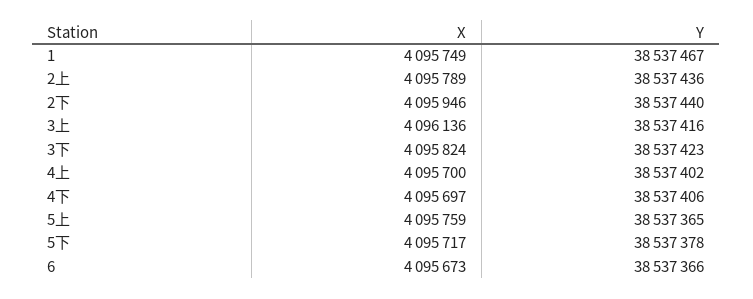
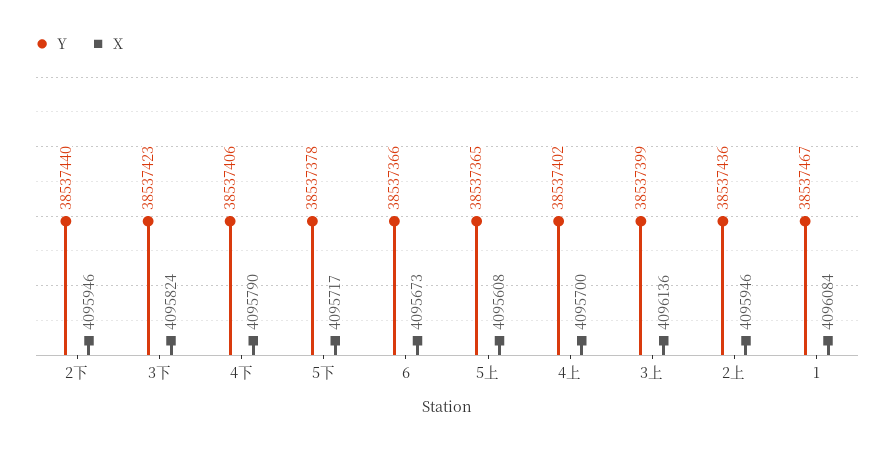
X, 1: 4095749 -> 4096084
X, 2上: 4095789 -> 4095946
Y, 3上: 38537416 -> 38537399
X, 4下: 4095697 -> 4095790
X, 5上: 4095759 -> 4095608

